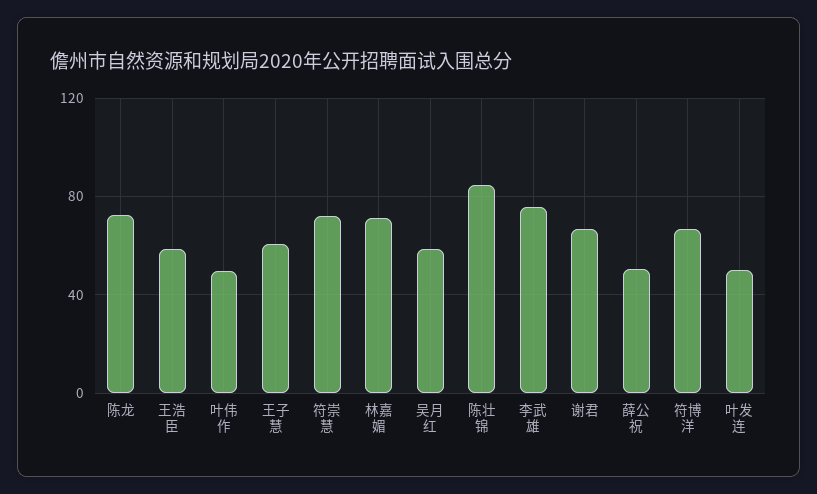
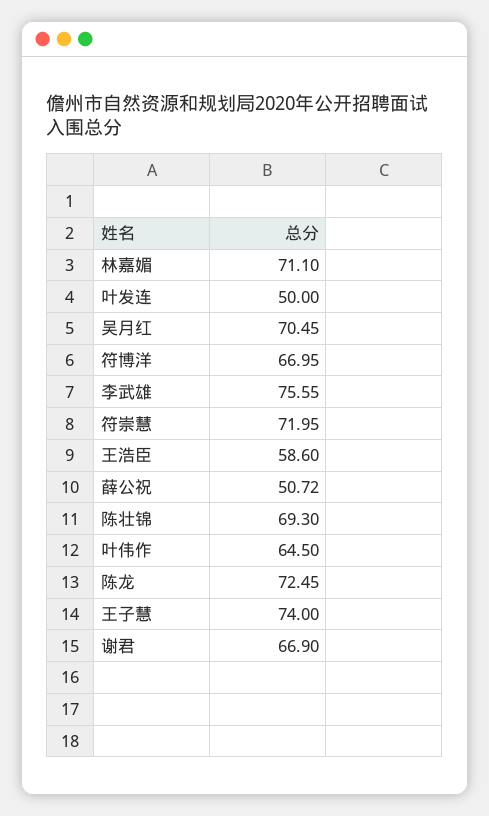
叶伟作: 50 -> 64.5
王子慧: 60 -> 74
吴月红: 60 -> 70.45
陈壮锦: 85 -> 69.3

